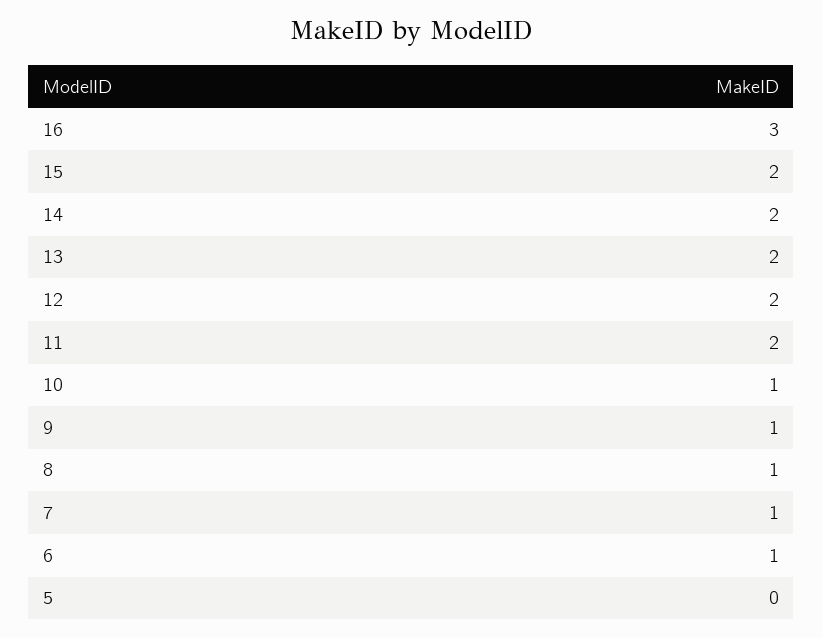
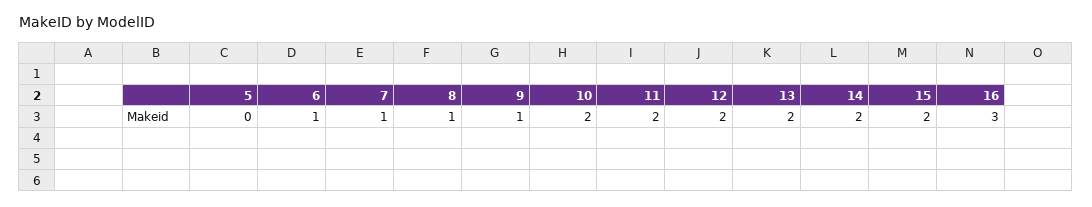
10: 1 -> 2

